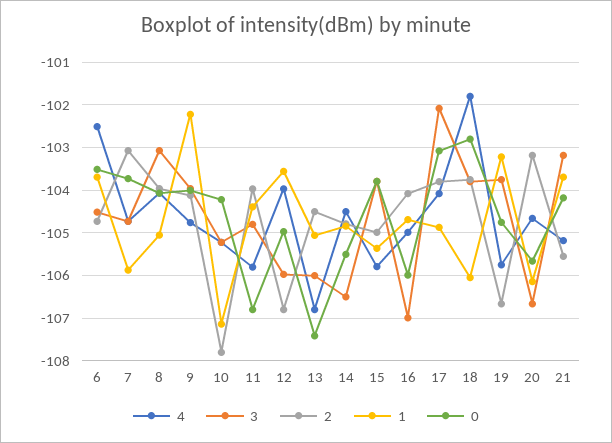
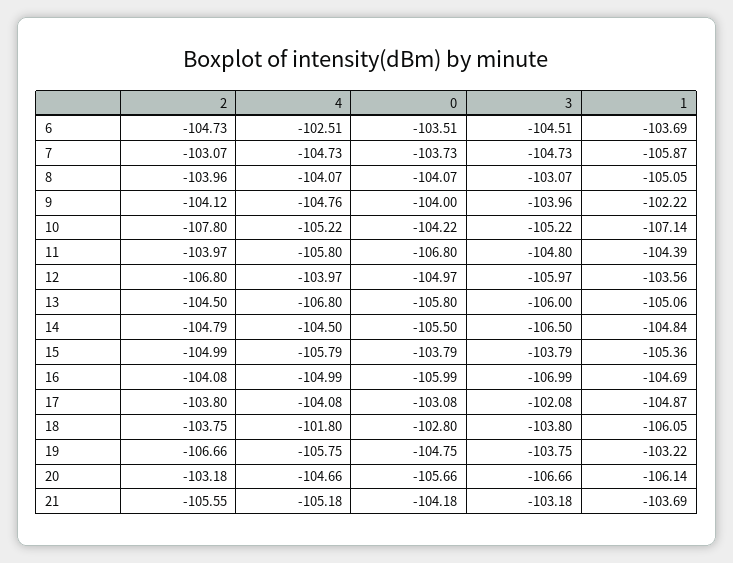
0, 13: -107.4 -> -105.8

